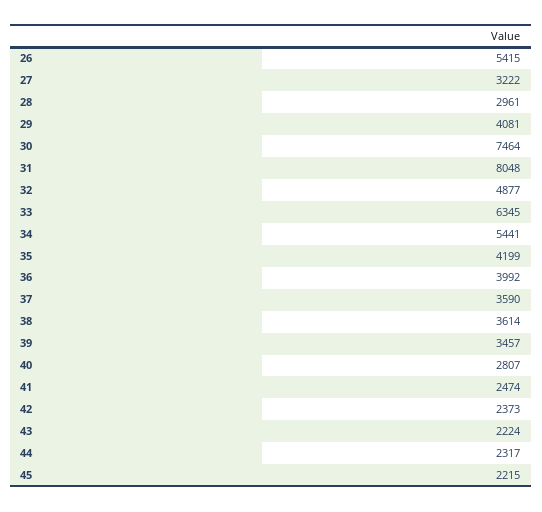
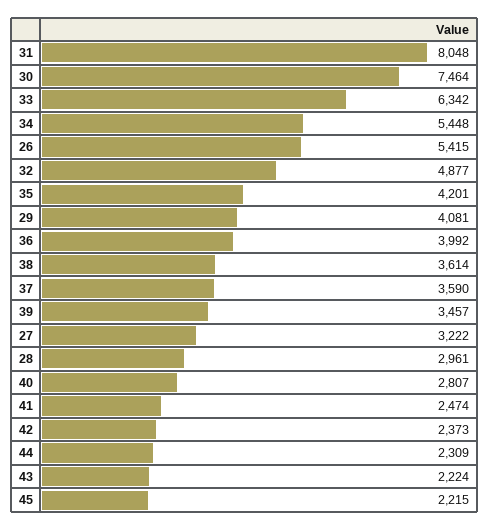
33: 6345 -> 6342
34: 5441 -> 5448
35: 4199 -> 4201
44: 2317 -> 2309

